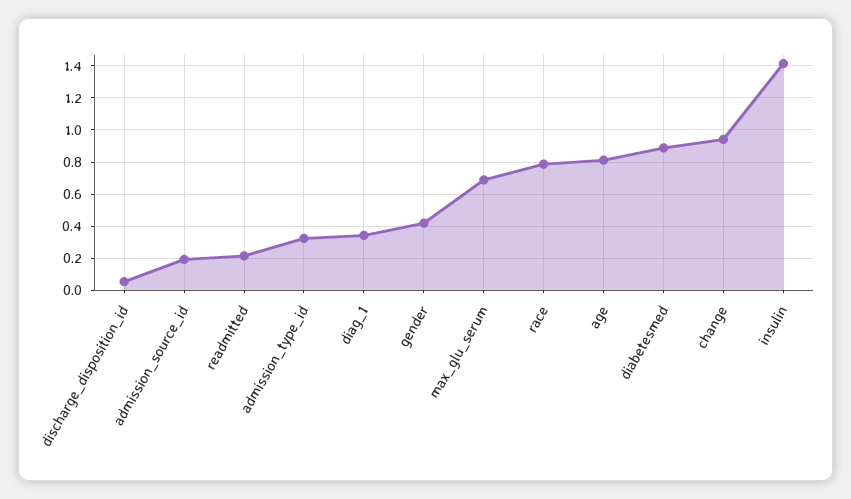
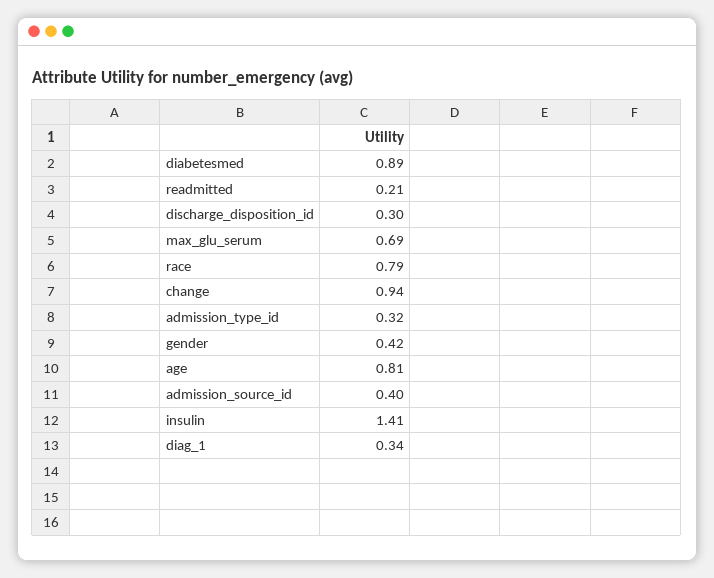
discharge_disposition_id: 0.05 -> 0.3
admission_source_id: 0.2 -> 0.4

